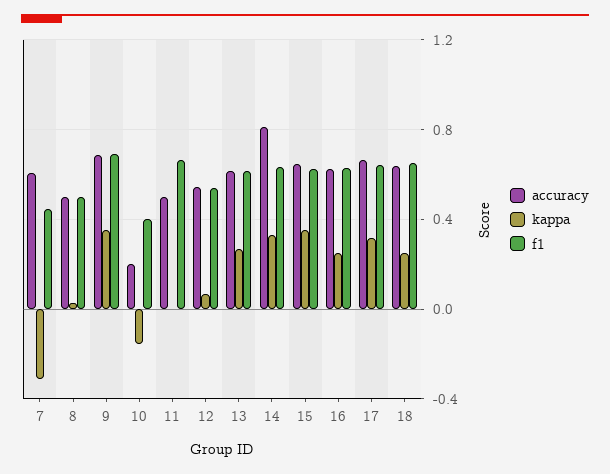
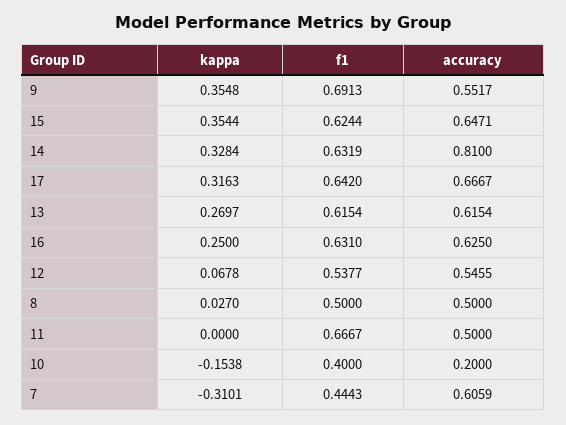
accuracy, 9: 0.7 -> 0.5517
accuracy, 18: 0.65 -> none
kappa, 18: 0.25 -> none
f1, 18: 0.65 -> none

